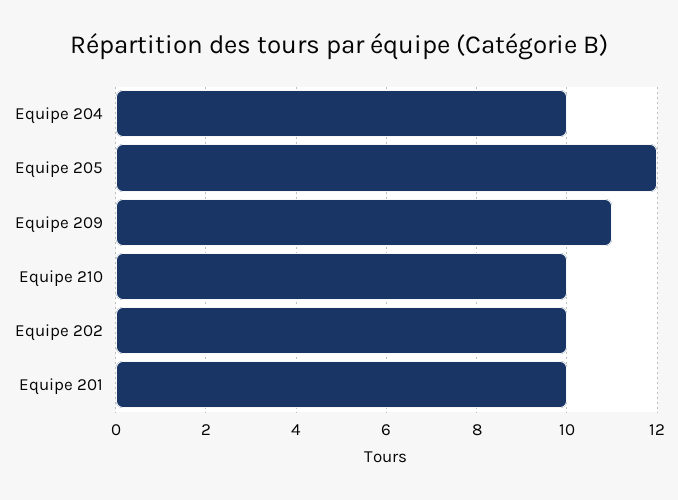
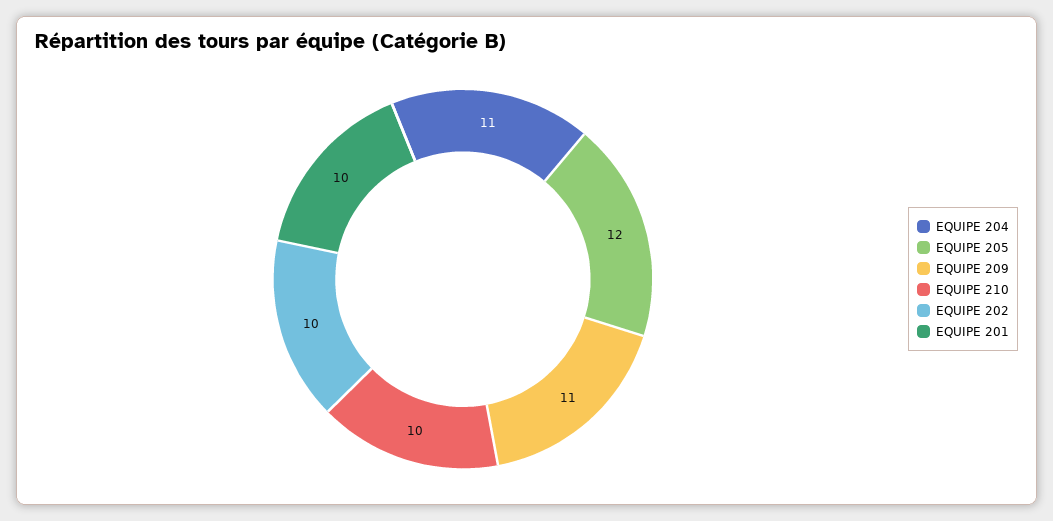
Equipe 204: 10 -> 11

